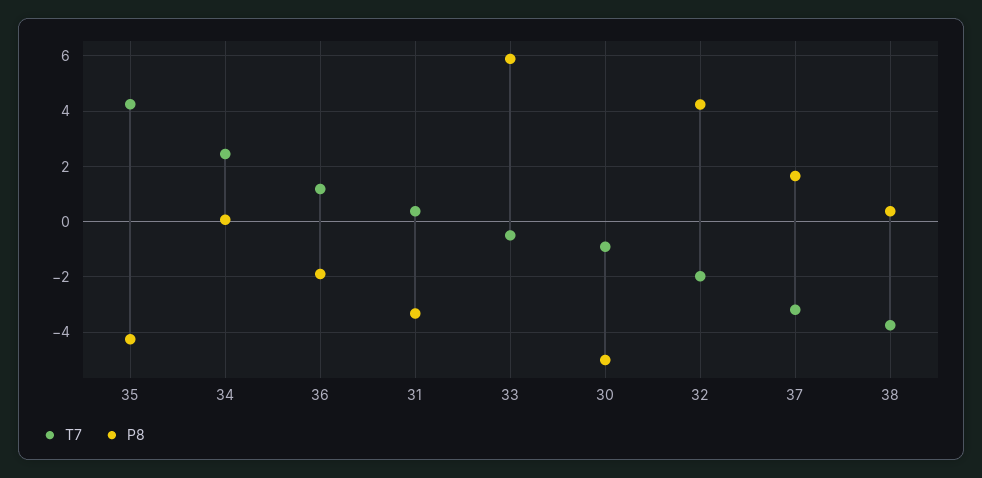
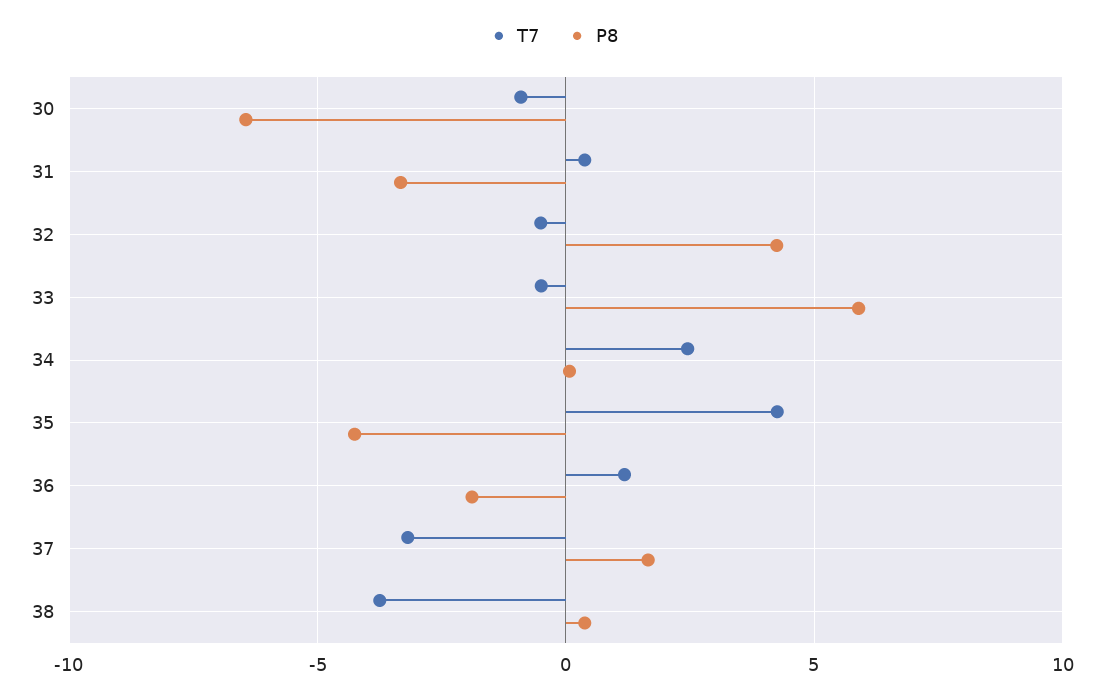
P8, 30: -5 -> -6.5
T7, 32: -2 -> -0.5

